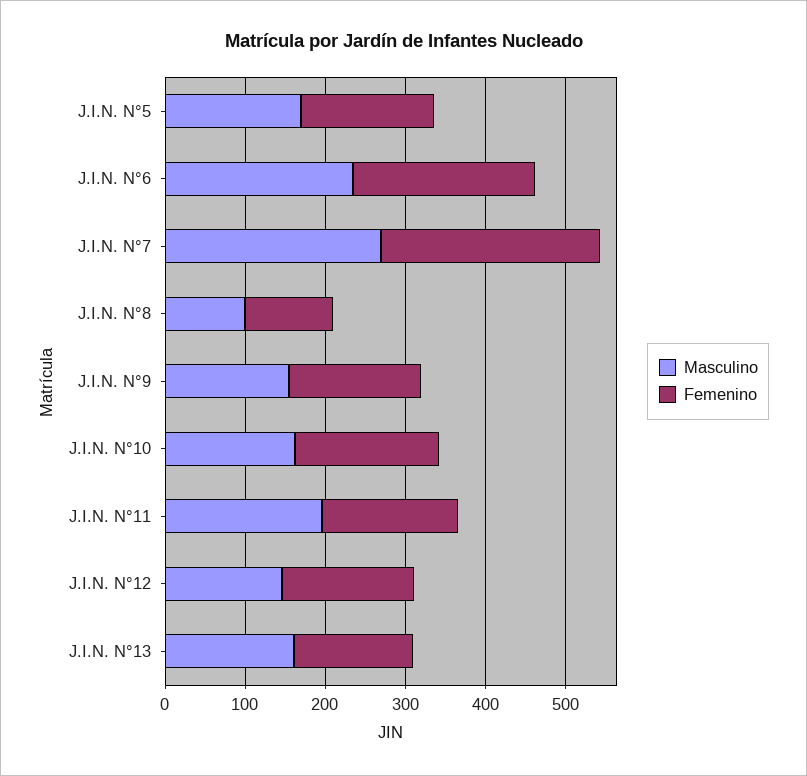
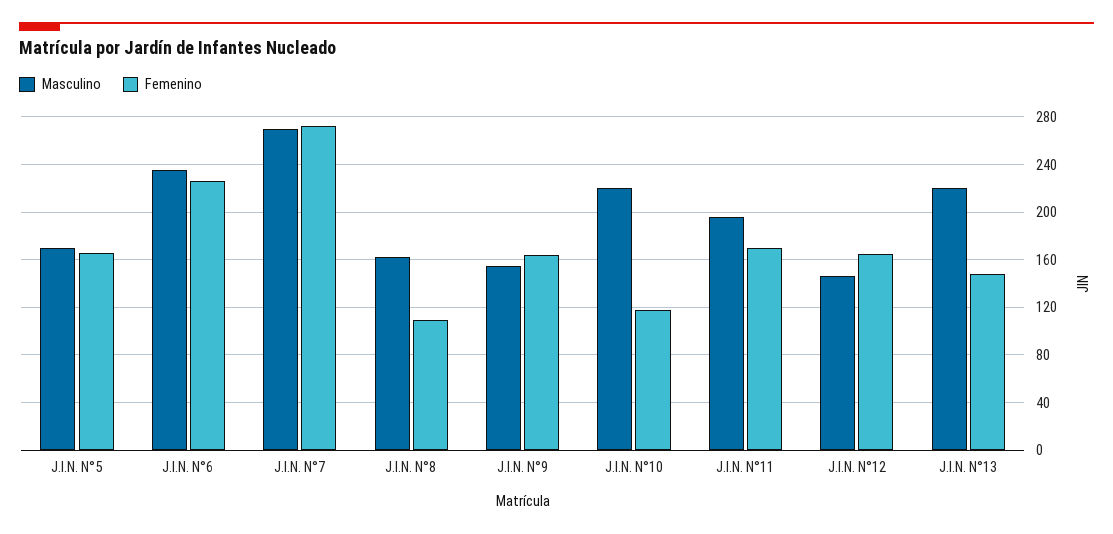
Masculino, J.I.N. N°8: 100 -> 160
Masculino, J.I.N. N°10: 160 -> 220
Femenino, J.I.N. N°10: 180 -> 120
Masculino, J.I.N. N°13: 160 -> 220

